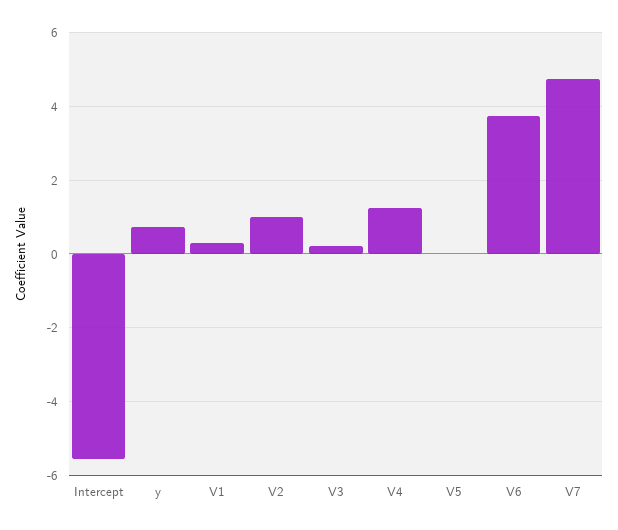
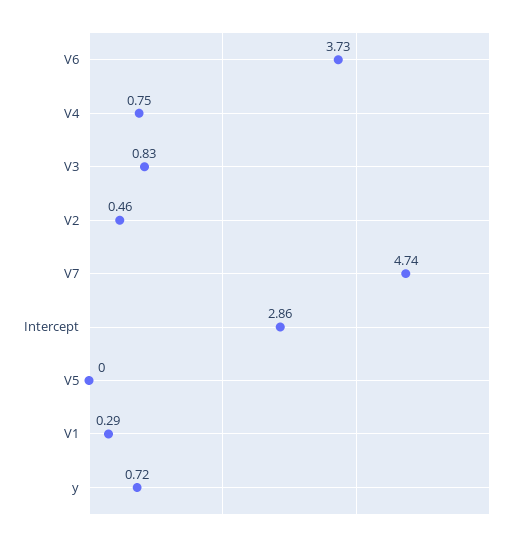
Intercept: -5.6 -> 2.86
V2: 1 -> 0.46
V3: 0.2 -> 0.83
V4: 1.2 -> 0.75

